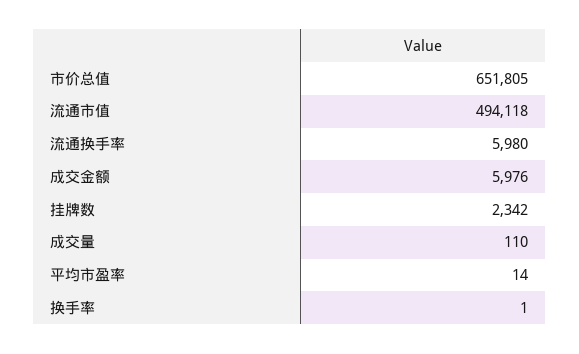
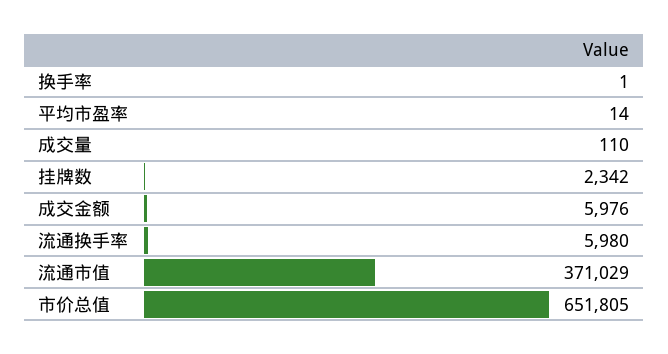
流通市值: 494118 -> 371029

